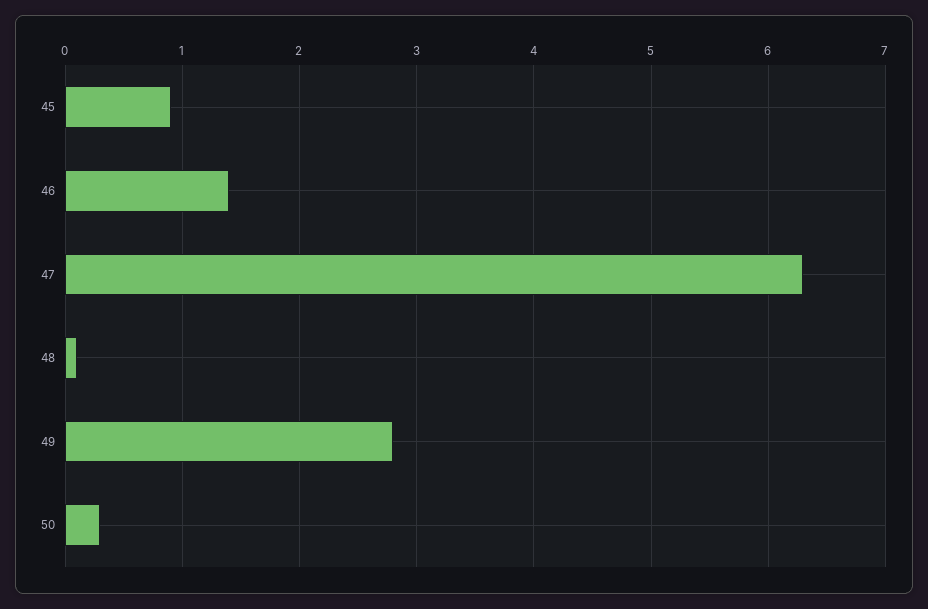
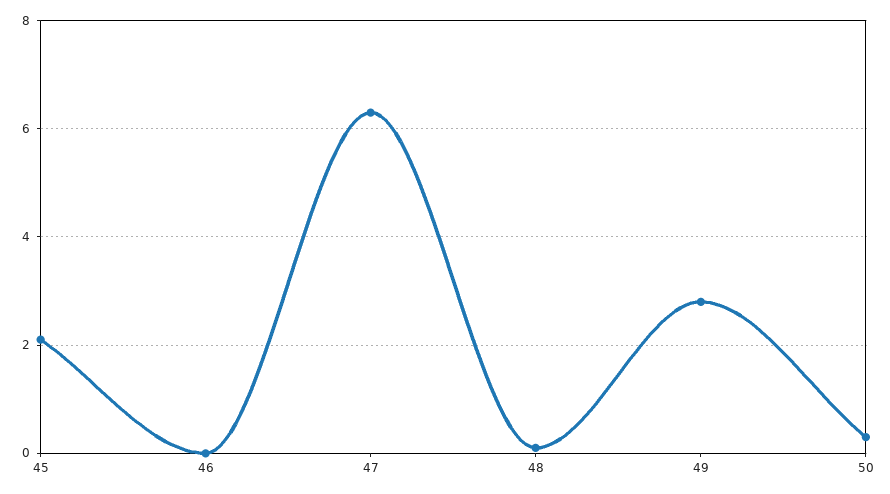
45: 0.9 -> 2
46: 1.4 -> 0

